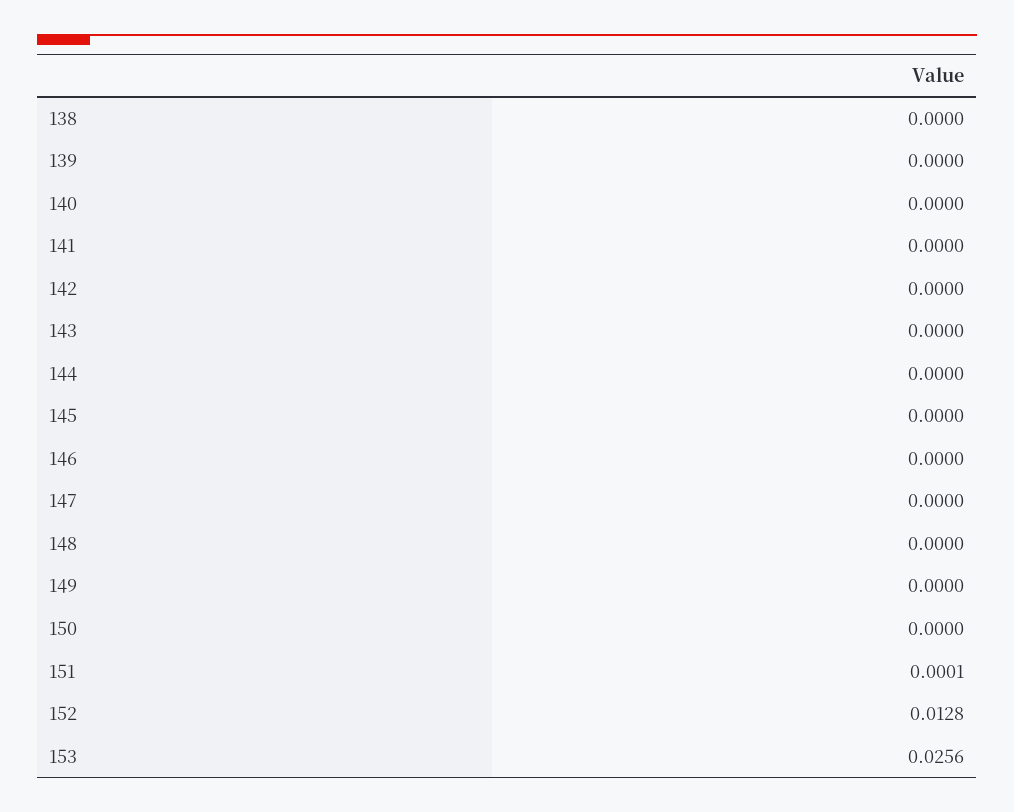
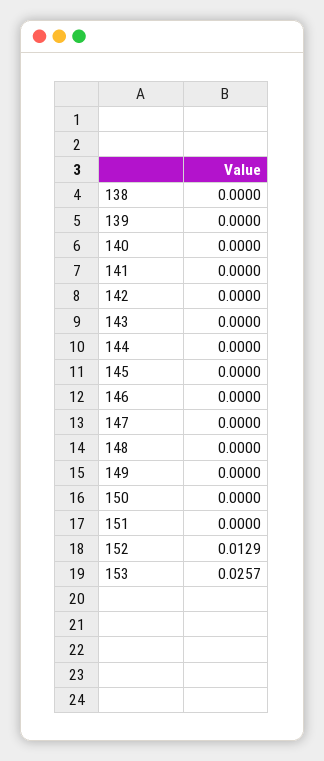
151: 0.0001 -> 0
152: 0.0128 -> 0.0129
153: 0.0256 -> 0.0257

